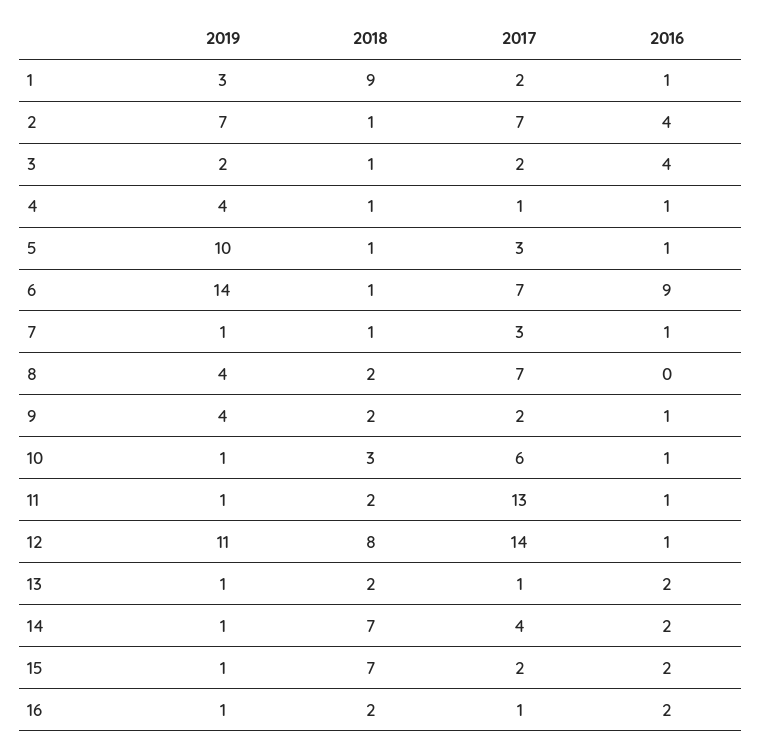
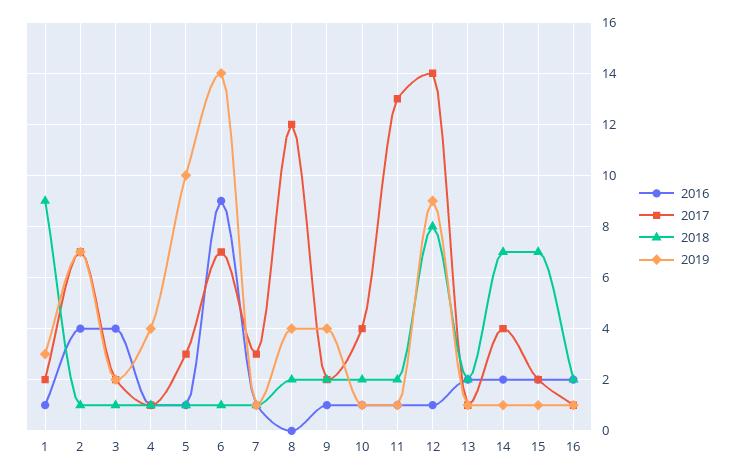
2017, 8: 7 -> 12
2018, 10: 3 -> 2
2017, 10: 6 -> 4
2019, 12: 11 -> 9

